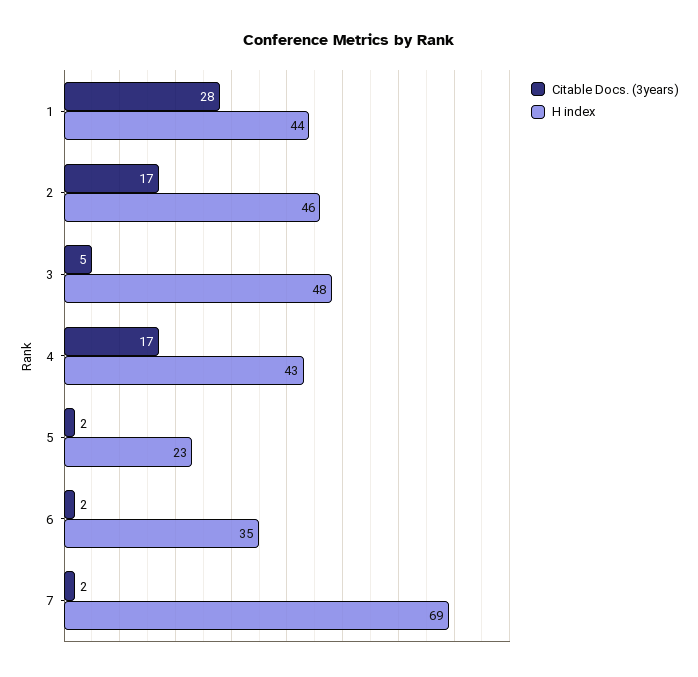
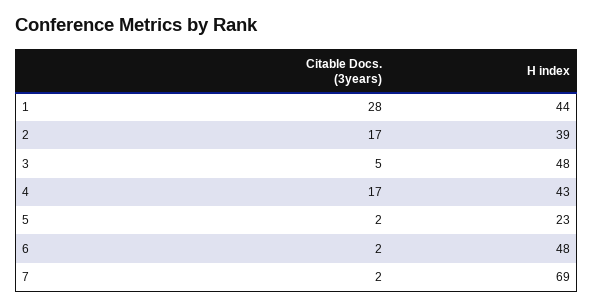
H index, 2: 46 -> 39
H index, 6: 35 -> 48

